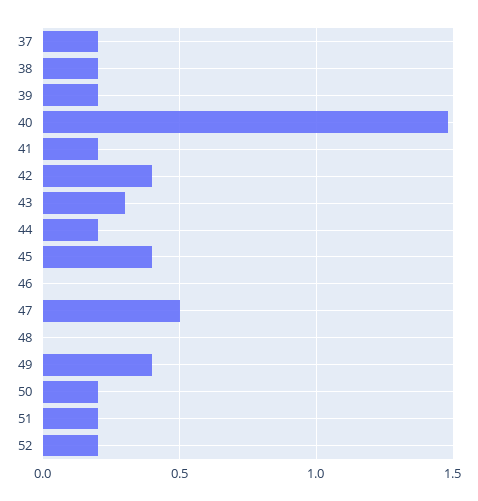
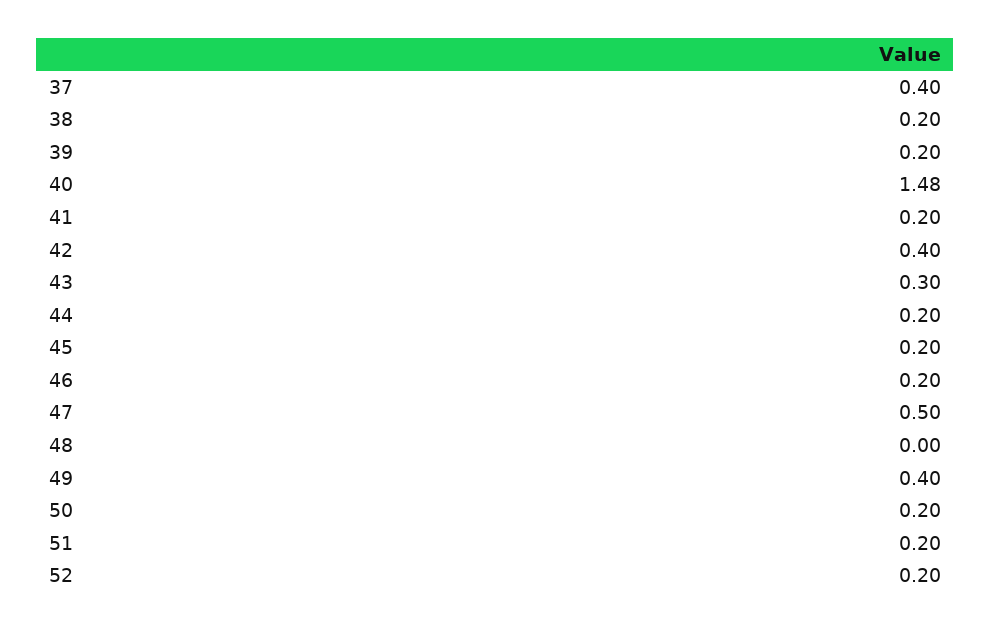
37: 0.2 -> 0.4
45: 0.4 -> 0.2
46: 0 -> 0.2

